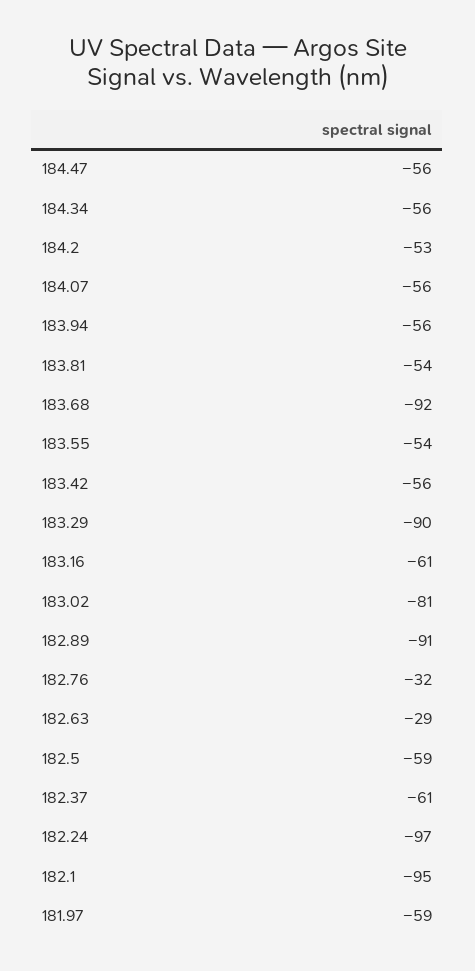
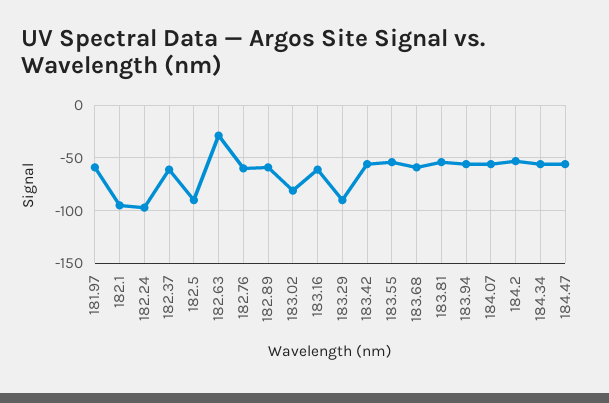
183.68: -92 -> -60
182.89: -91 -> -60
182.76: -32 -> -60
182.5: -59 -> -90

